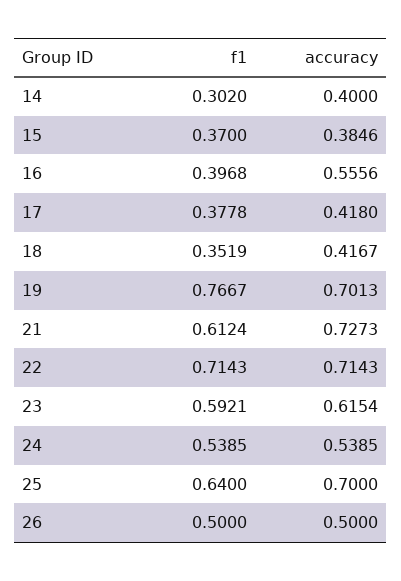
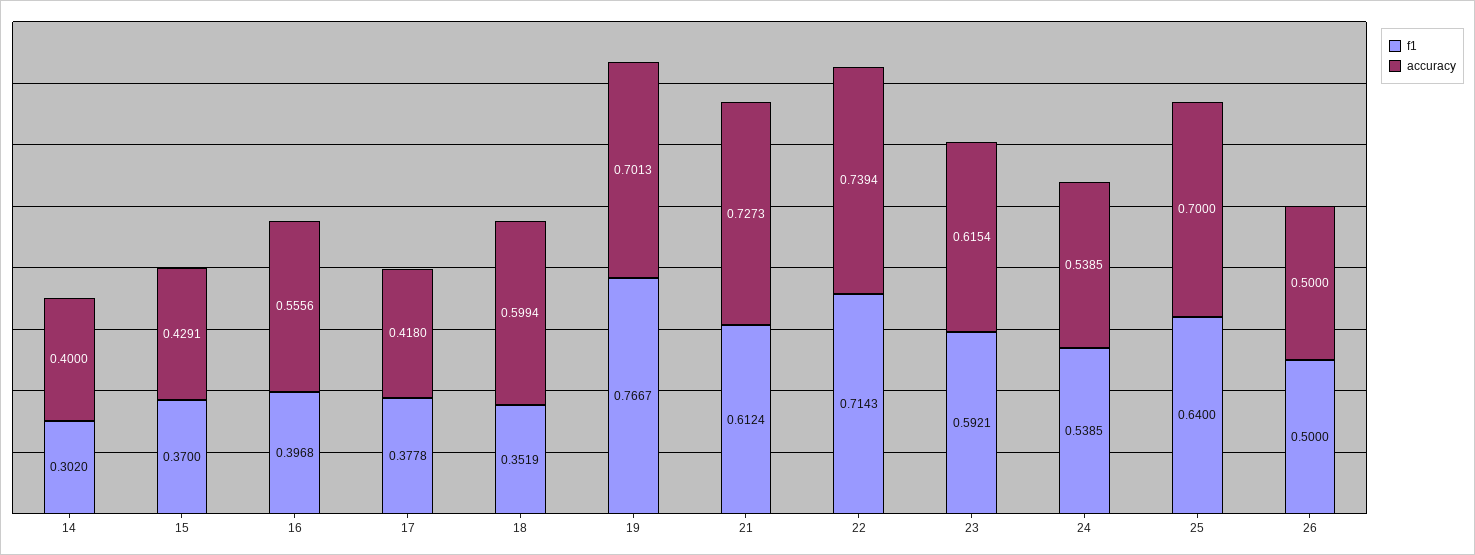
accuracy, 15: 0.3846 -> 0.4291
accuracy, 18: 0.4167 -> 0.5994
accuracy, 22: 0.7143 -> 0.7394

